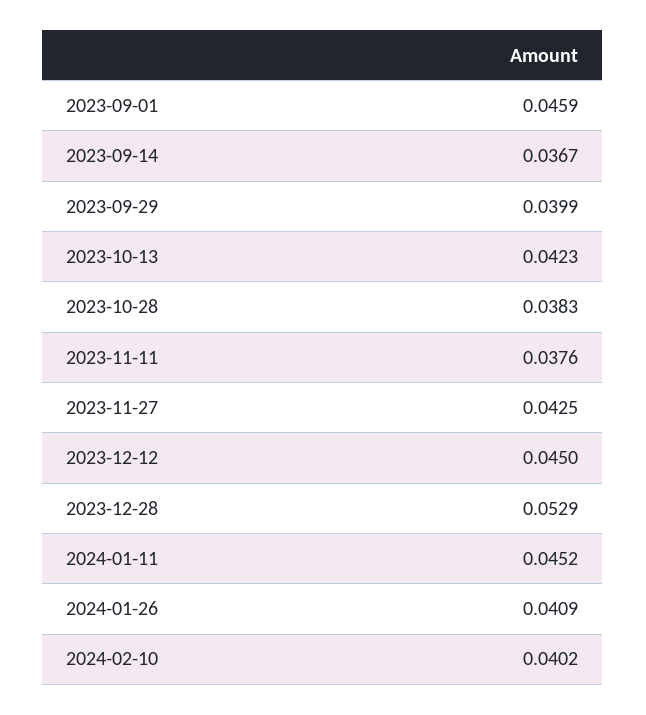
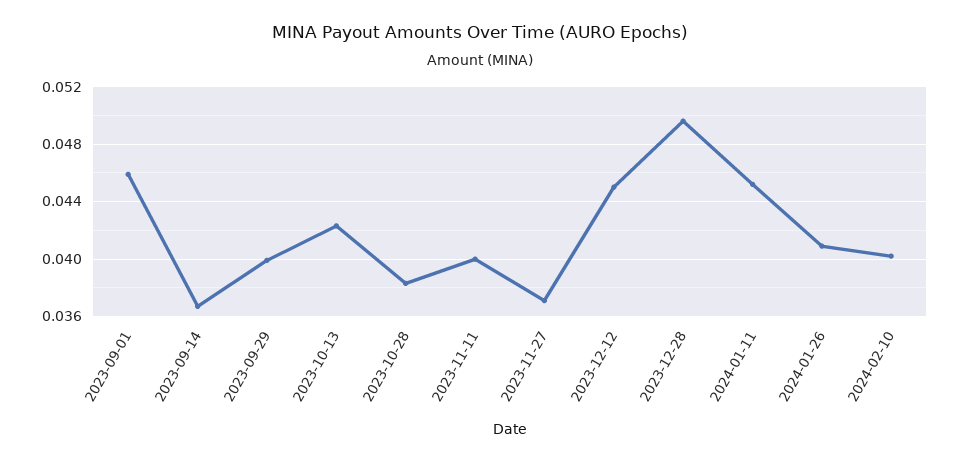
2023-11-11: 0.0376 -> 0.04
2023-11-27: 0.0425 -> 0.037
2023-12-28: 0.0529 -> 0.0495

